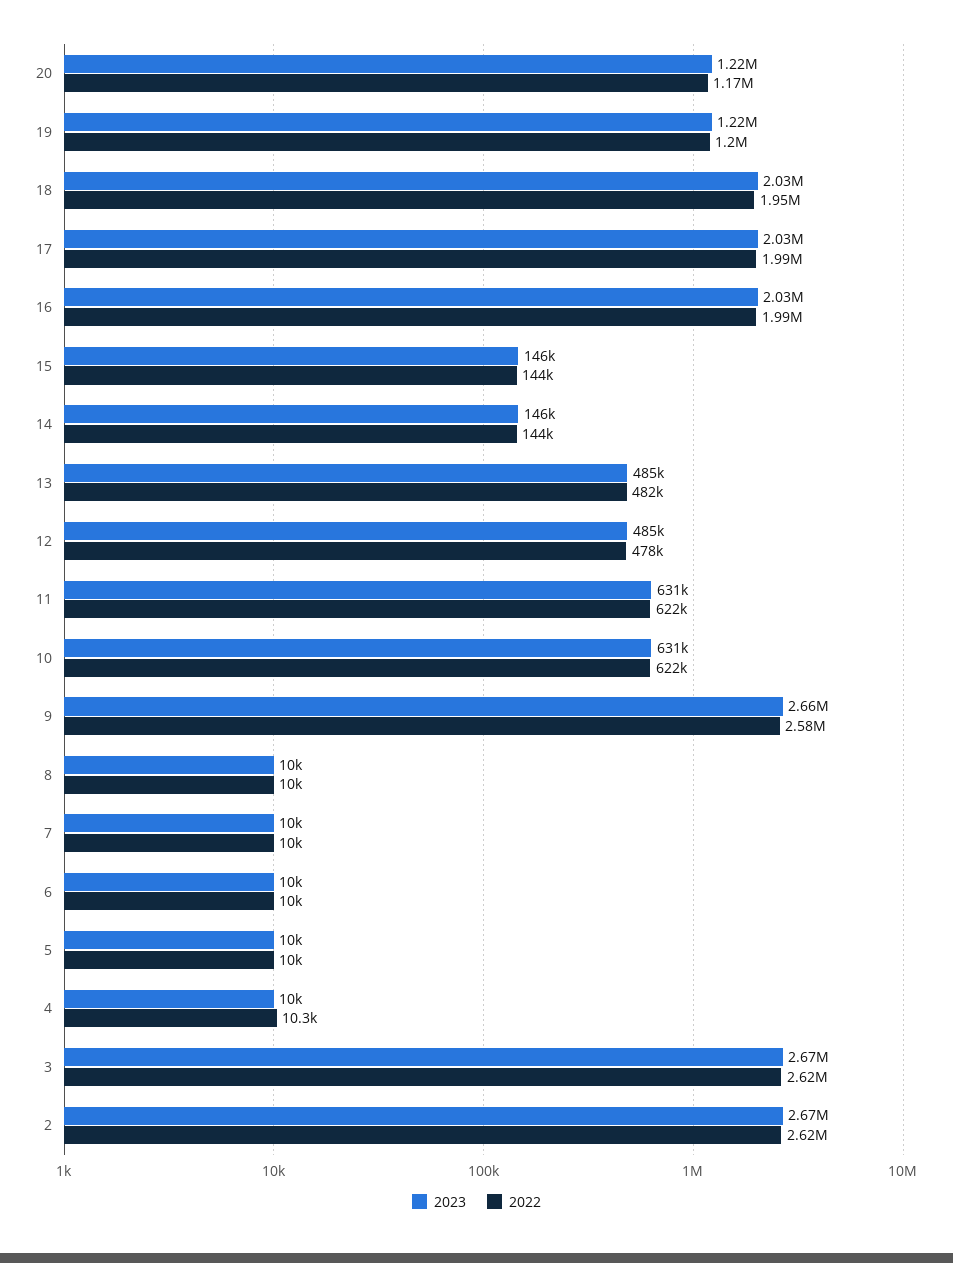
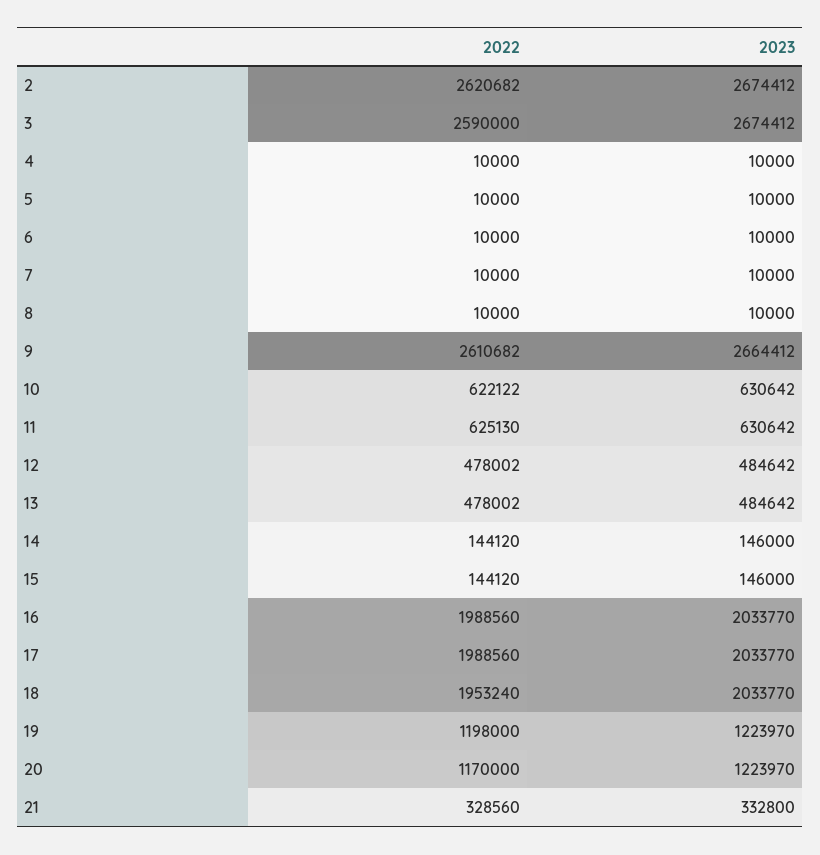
2022, 13: 482000 -> 478002
2022, 11: 622000 -> 625130
2022, 9: 2580000 -> 2610682
2022, 4: 10300 -> 10000
2022, 3: 2620000 -> 2590000
2022, 21: none -> 328560
2023, 21: none -> 332800

